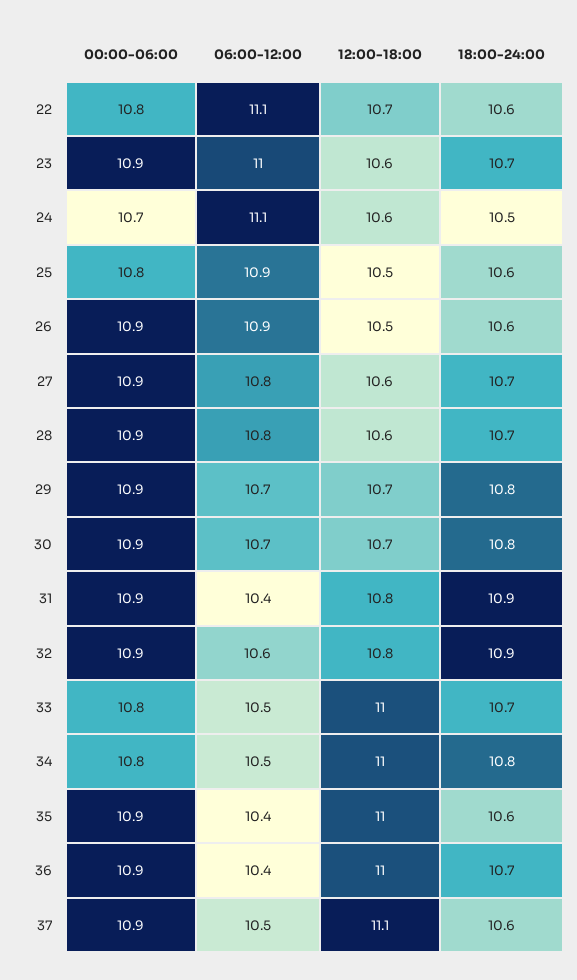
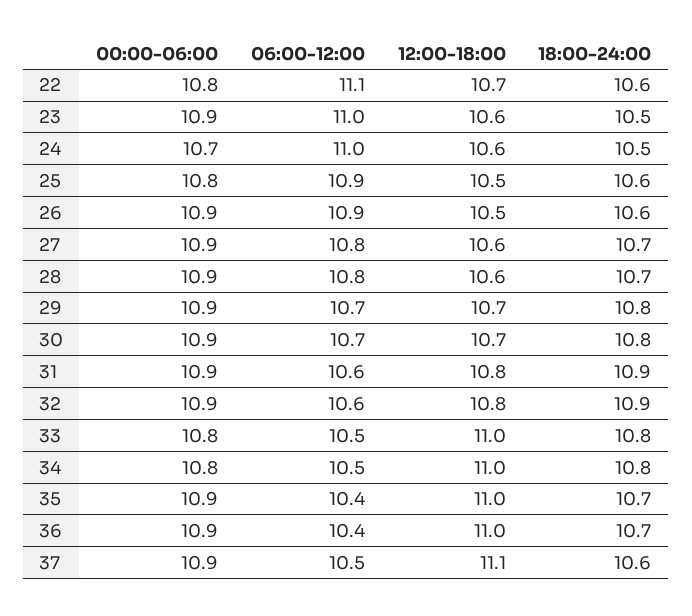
18:00-24:00, 23: 10.7 -> 10.5
06:00-12:00, 24: 11.1 -> 11
06:00-12:00, 31: 10.4 -> 10.6
18:00-24:00, 33: 10.7 -> 10.8
18:00-24:00, 35: 10.6 -> 10.7

